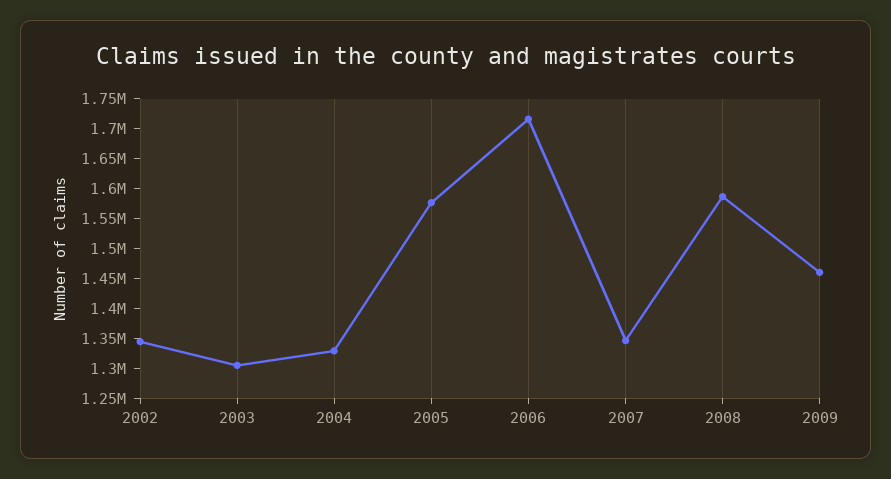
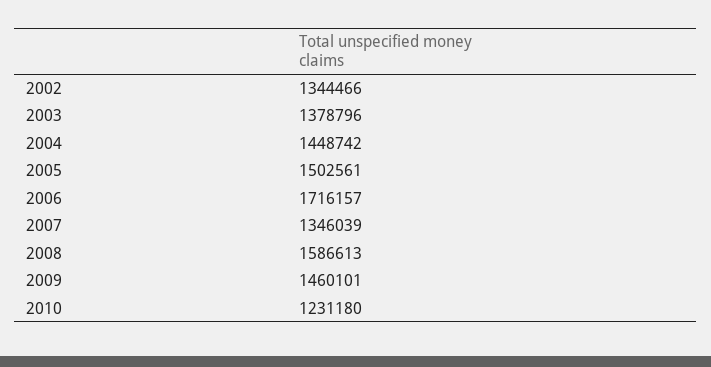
2003: 1300000 -> 1378796
2004: 1325000 -> 1448742
2005: 1575000 -> 1502561
2010: none -> 1231180

